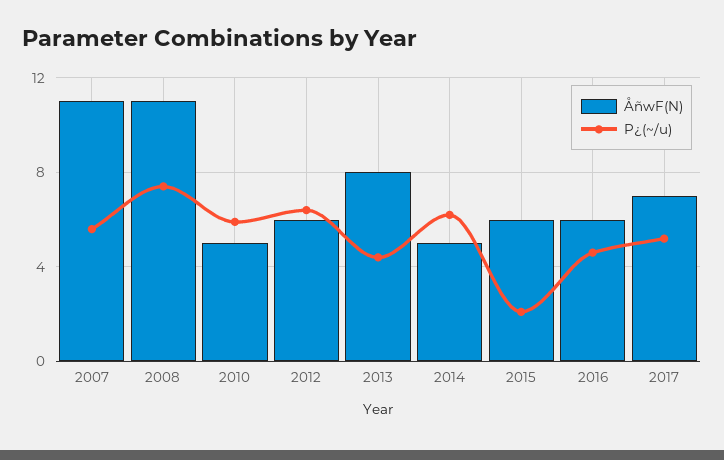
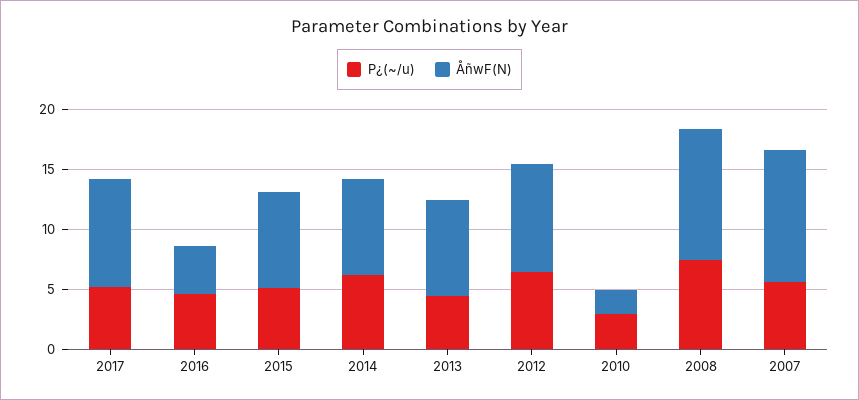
ÅñwF(N), 2010: 5 -> 2
P¿(~/u), 2010: 6 -> 3
ÅñwF(N), 2012: 6 -> 9
ÅñwF(N), 2014: 5 -> 8
ÅñwF(N), 2015: 6 -> 8
P¿(~/u), 2015: 2 -> 5
ÅñwF(N), 2016: 6 -> 4
ÅñwF(N), 2017: 7 -> 9

